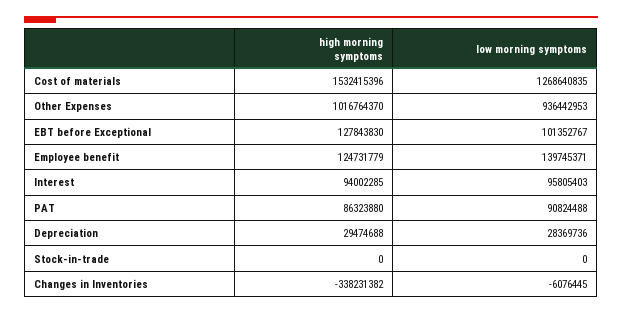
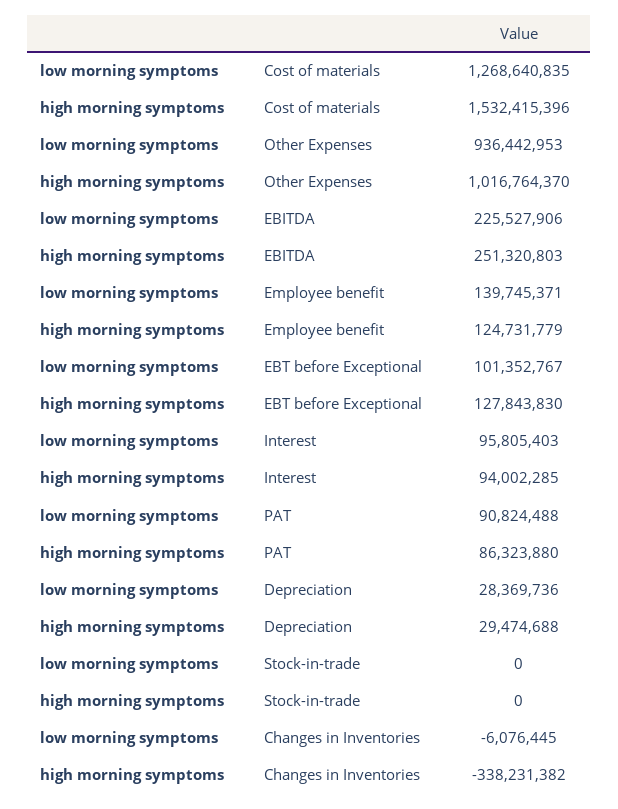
low morning symptoms, EBITDA: none -> 225527906
high morning symptoms, EBITDA: none -> 251320803

